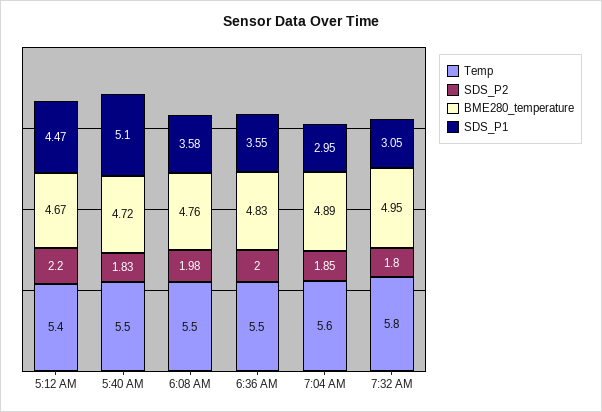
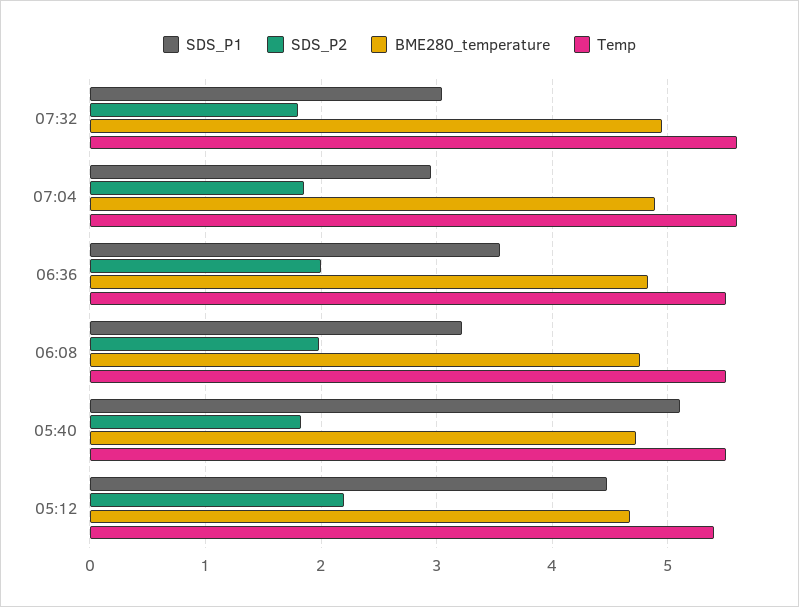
SDS_P1, 6:08 AM: 3.58 -> 3.2
Temp, 7:32 AM: 5.8 -> 5.6

